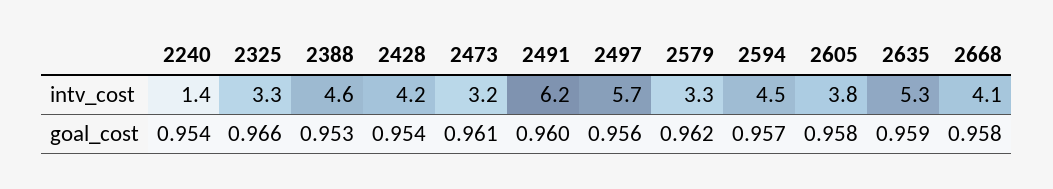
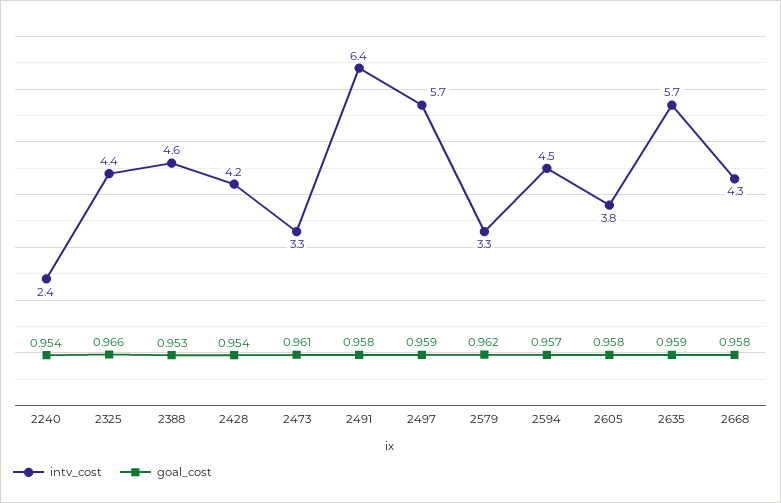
intv_cost, 2240: 1.4 -> 2.4
intv_cost, 2325: 3.3 -> 4.4
intv_cost, 2473: 3.2 -> 3.3
intv_cost, 2491: 6.2 -> 6.4
intv_cost, 2635: 5.3 -> 5.7
intv_cost, 2668: 4.1 -> 4.3
goal_cost, 2491: 0.96 -> 0.958
goal_cost, 2497: 0.956 -> 0.959

